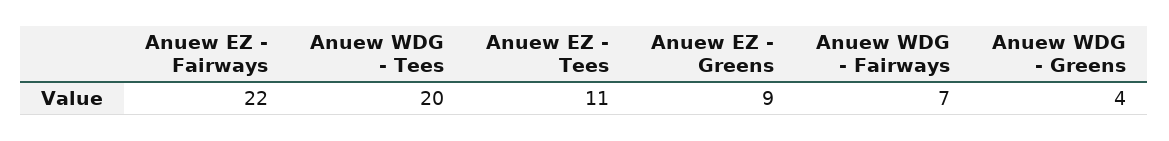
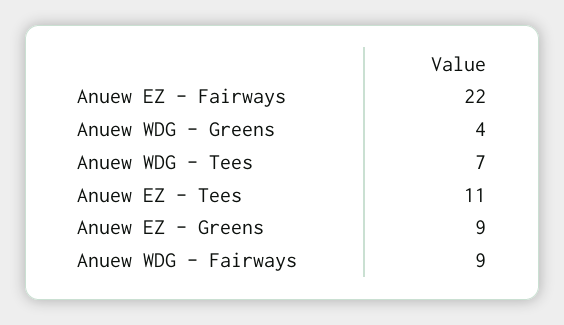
Anuew WDG - Tees: 20 -> 7
Anuew WDG - Fairways: 7 -> 9

